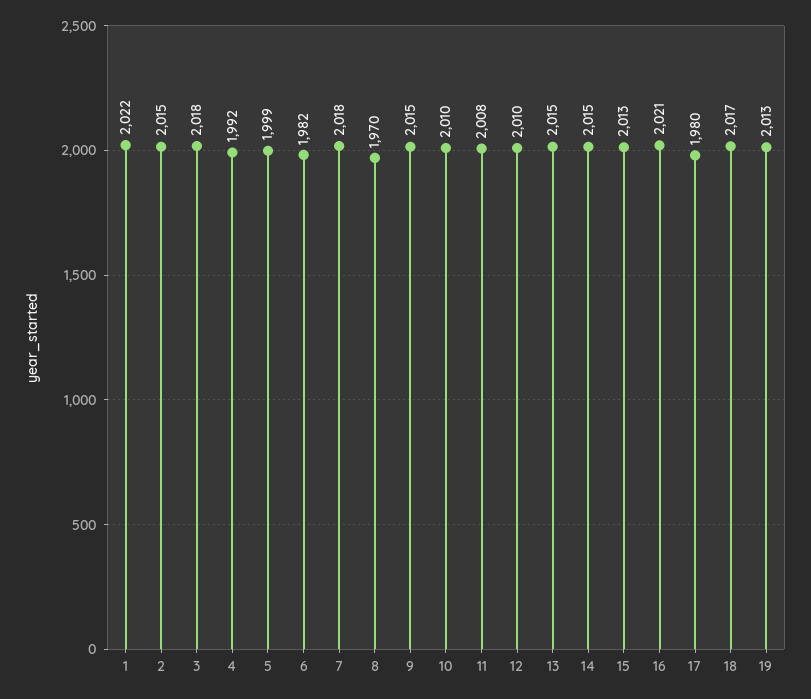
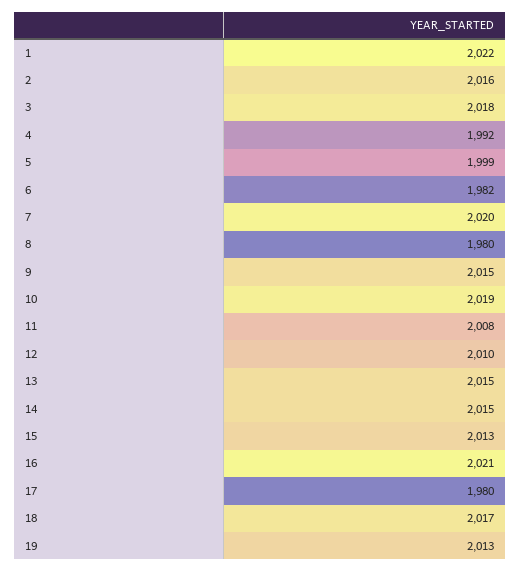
2: 2015 -> 2016
7: 2018 -> 2020
8: 1970 -> 1980
10: 2010 -> 2019

